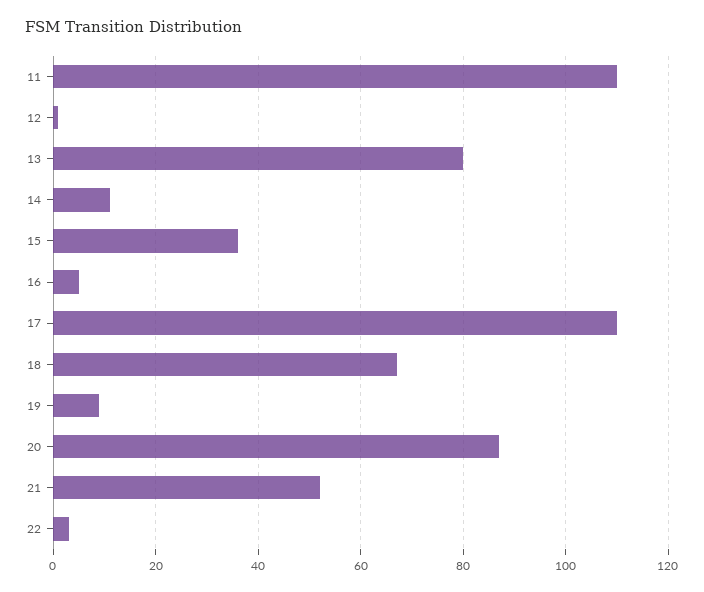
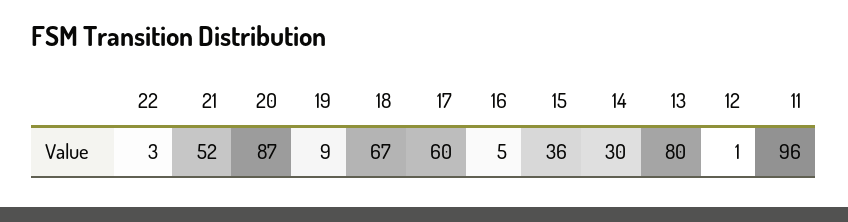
11: 110 -> 96
14: 10 -> 30
17: 110 -> 60

